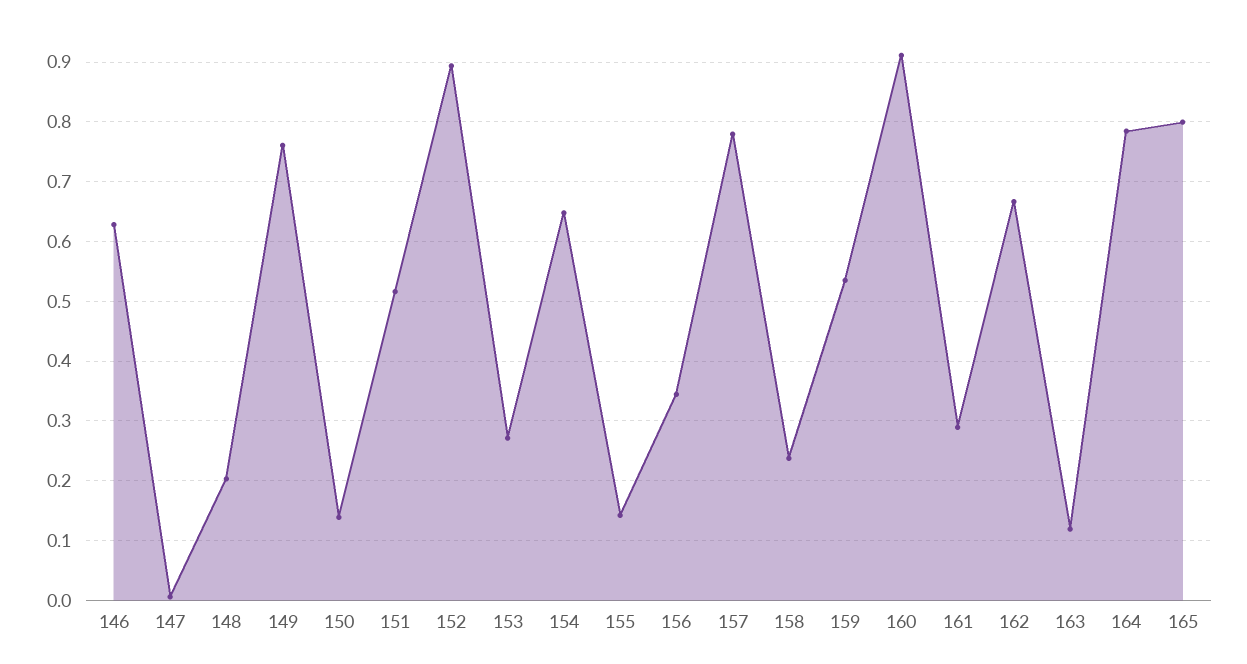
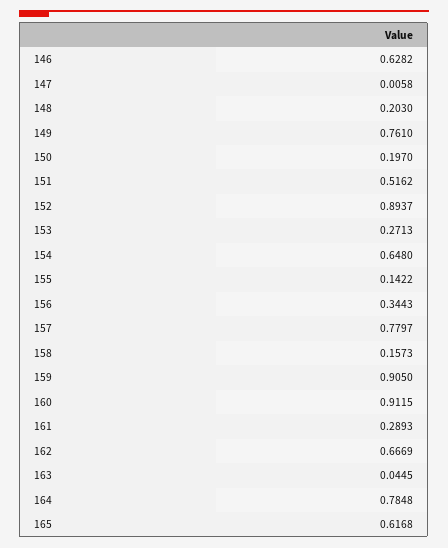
150: 0.14 -> 0.197
158: 0.24 -> 0.1573
159: 0.54 -> 0.905
163: 0.12 -> 0.0445
165: 0.8 -> 0.6168

